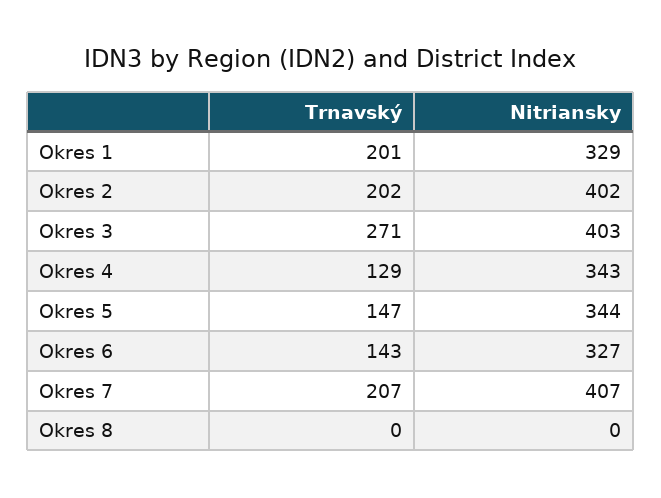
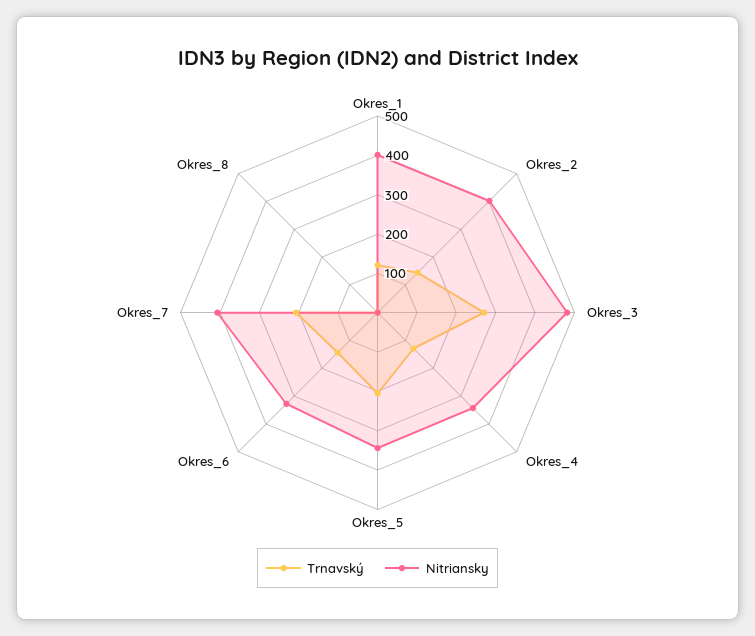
Trnavský, Okres 1: 201 -> 125
Nitriansky, Okres 1: 329 -> 400
Trnavský, Okres 2: 202 -> 150
Nitriansky, Okres 3: 403 -> 475
Trnavský, Okres 5: 147 -> 200

